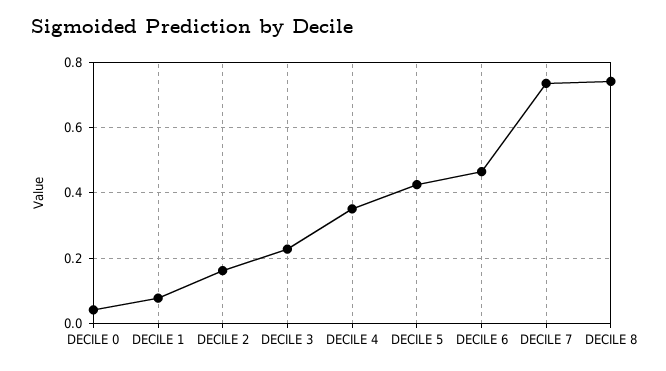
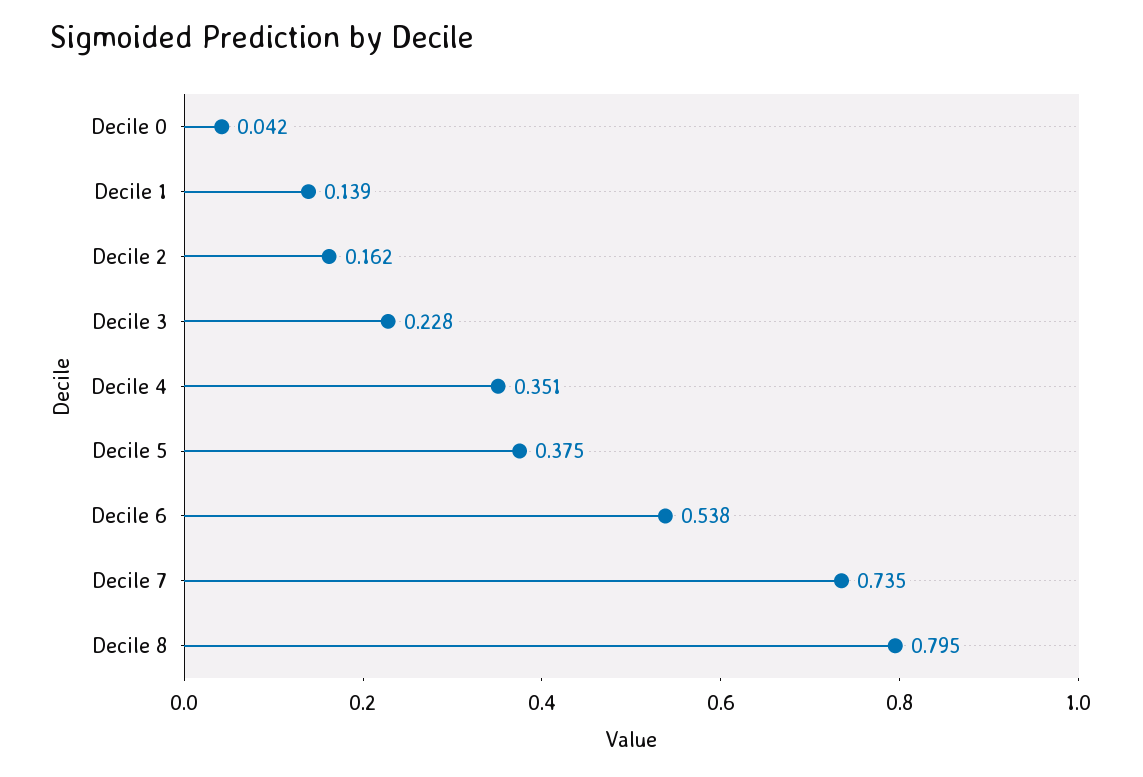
DECILE 1: 0.08 -> 0.139
DECILE 5: 0.42 -> 0.375
DECILE 6: 0.46 -> 0.538
DECILE 8: 0.74 -> 0.795

